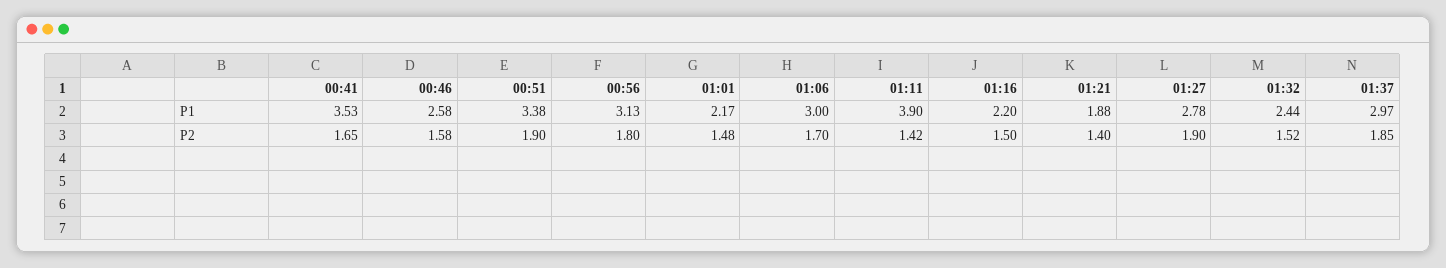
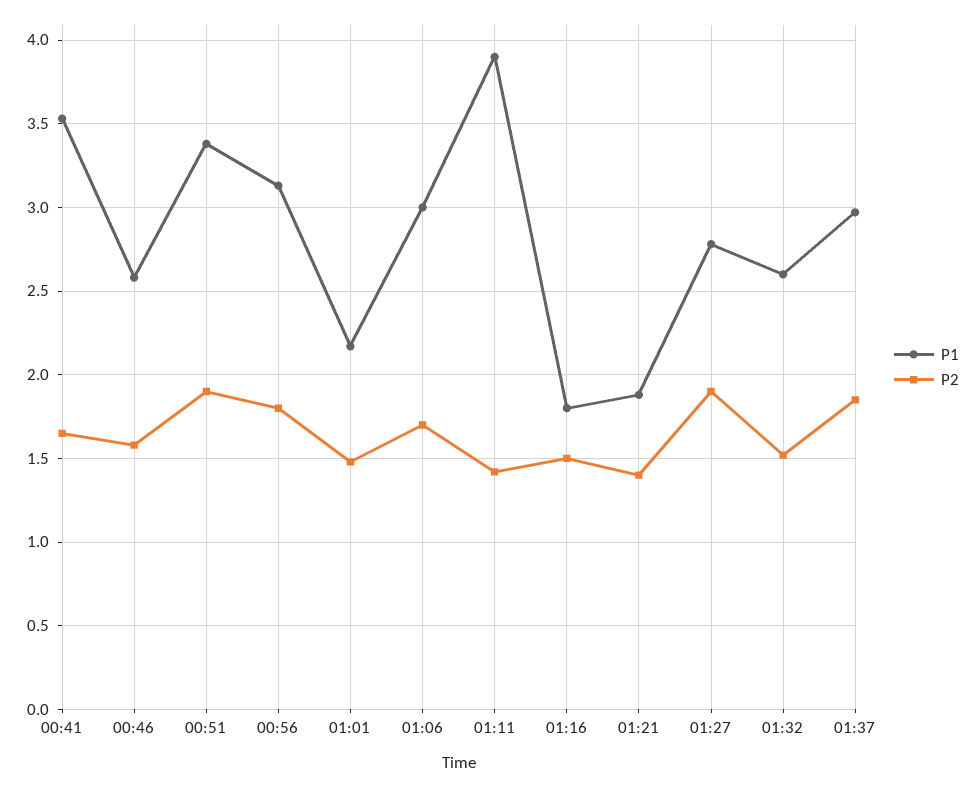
P1, 01:16: 2.2 -> 1.8
P1, 01:32: 2.44 -> 2.6

